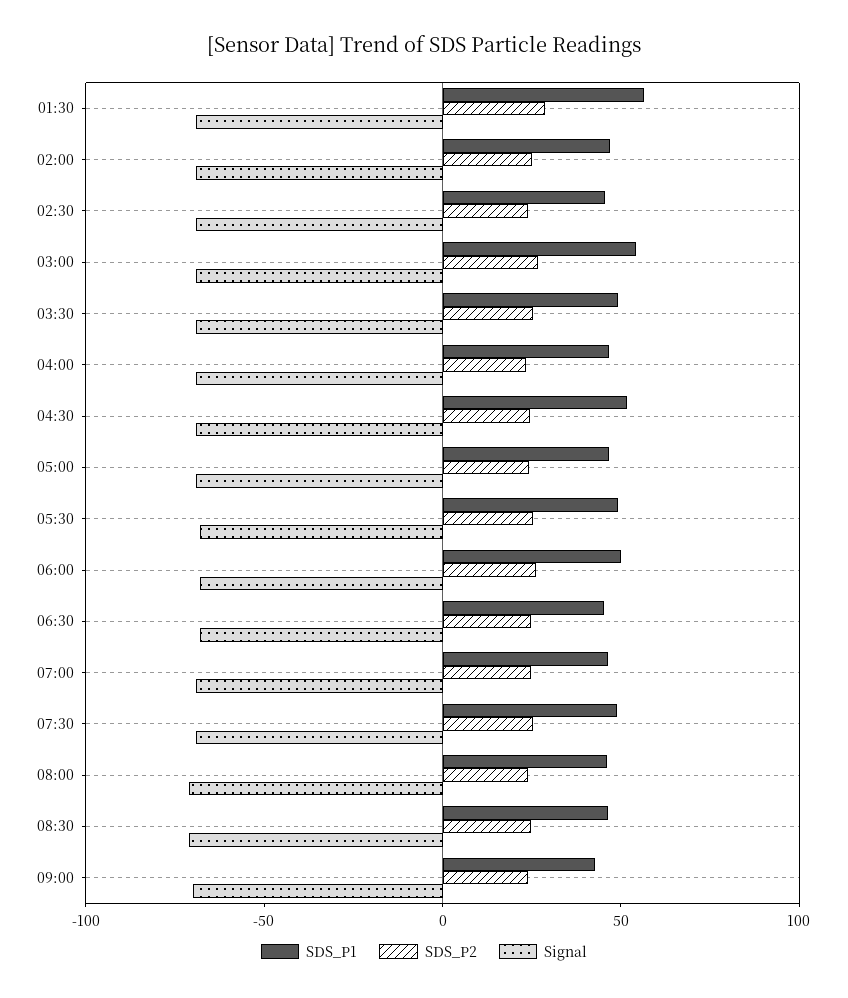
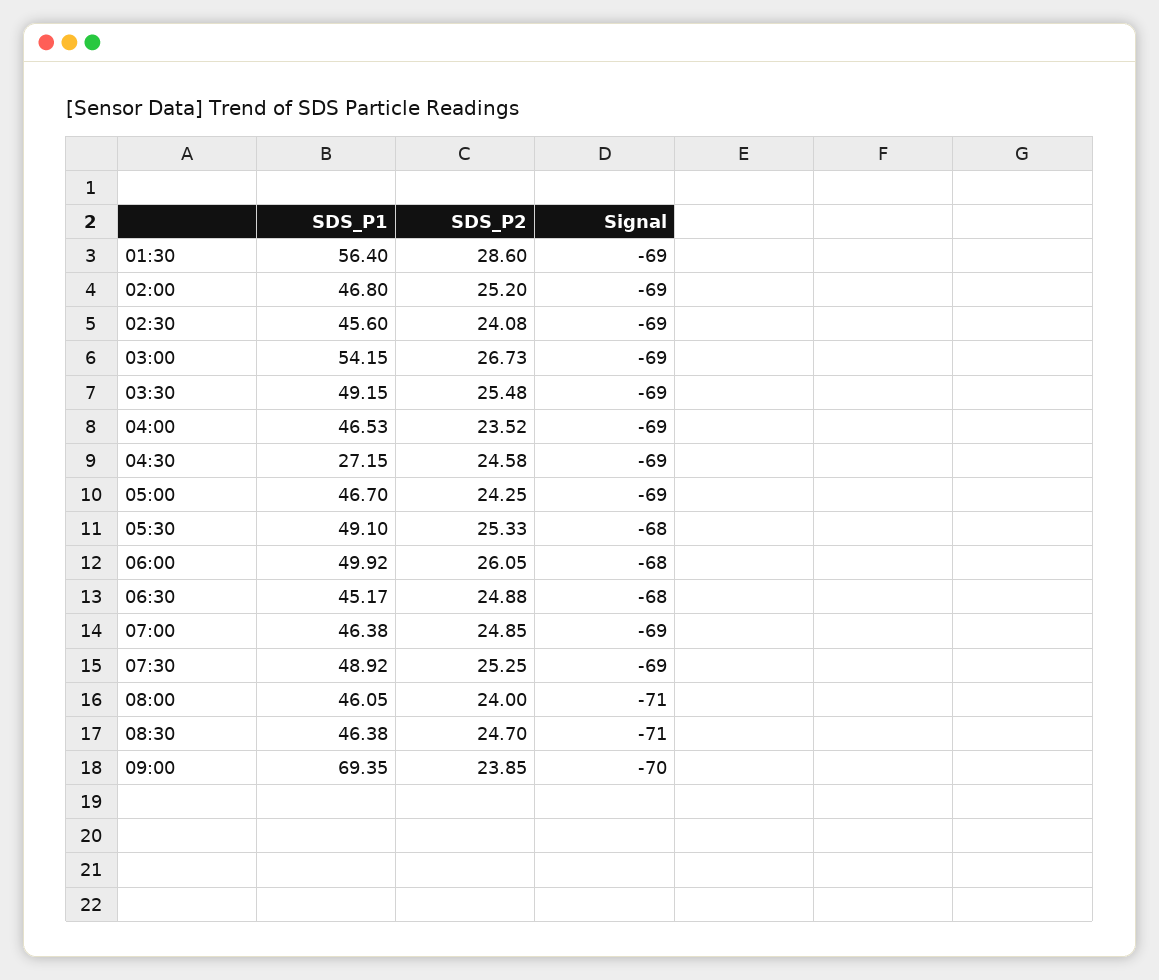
SDS_P1, 04:30: 50 -> 27.15
SDS_P1, 09:00: 40 -> 69.35

